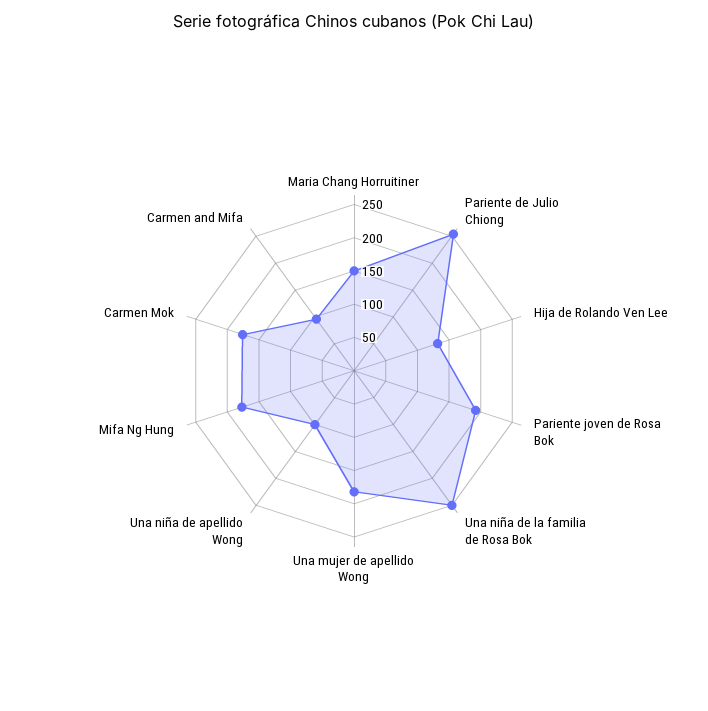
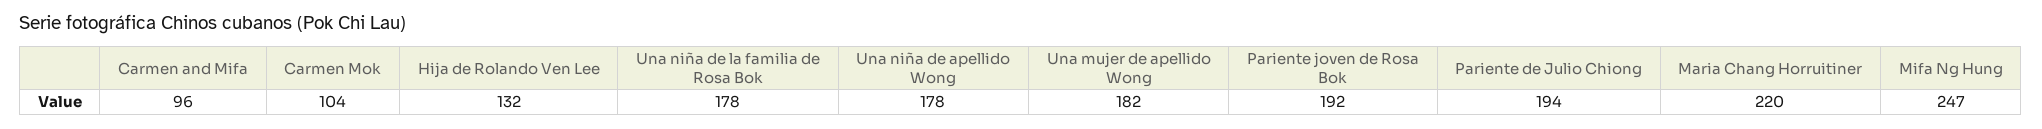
Maria Chang Horruitiner: 150 -> 220
Pariente de Julio Chiong: 250 -> 194
Una niña de la familia de Rosa Bok: 250 -> 178
Una niña de apellido Wong: 100 -> 178
Mifa Ng Hung: 175 -> 247
Carmen Mok: 175 -> 104

